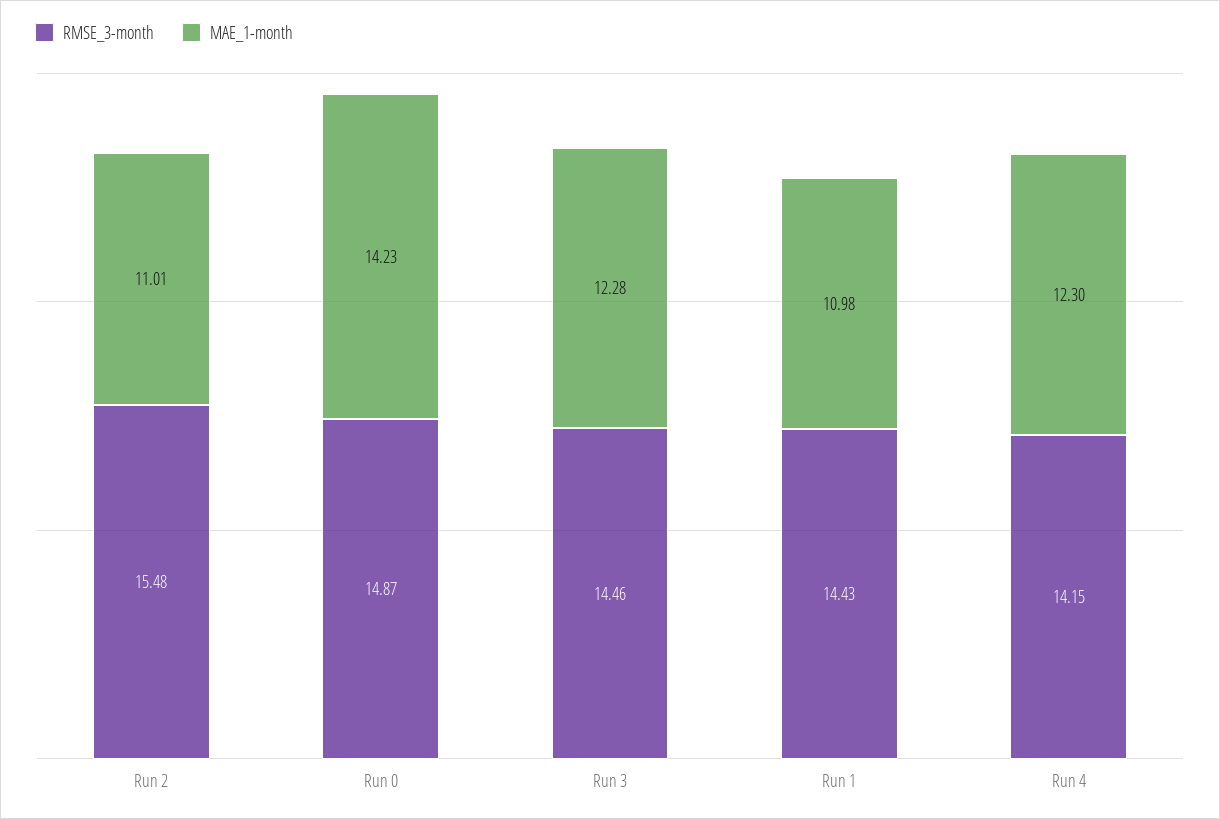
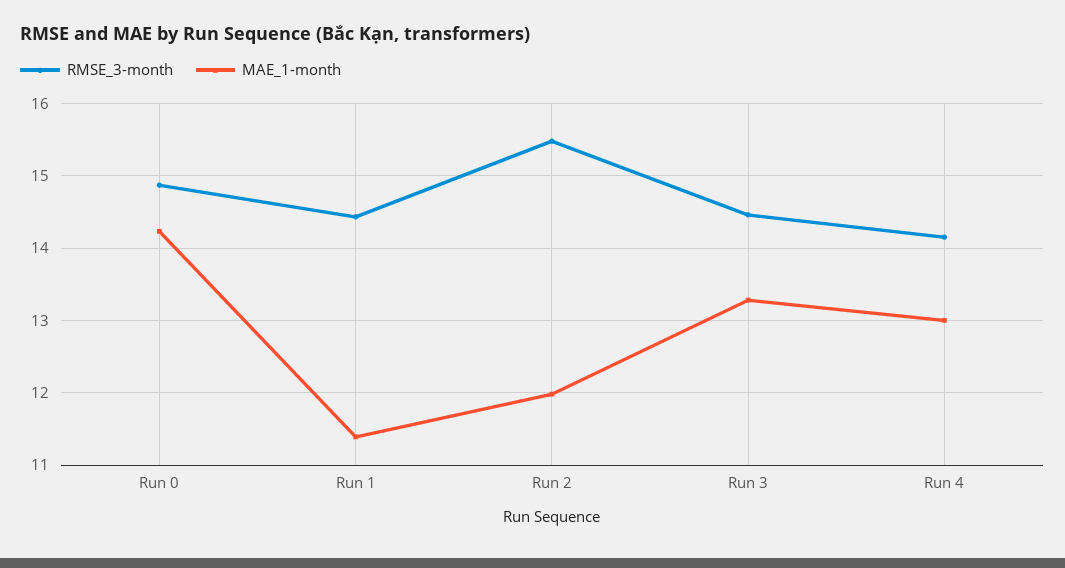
MAE_1-month, Run 2: 11.01 -> 12
MAE_1-month, Run 3: 12.28 -> 13.3
MAE_1-month, Run 1: 10.98 -> 11.4
MAE_1-month, Run 4: 12.3 -> 13

